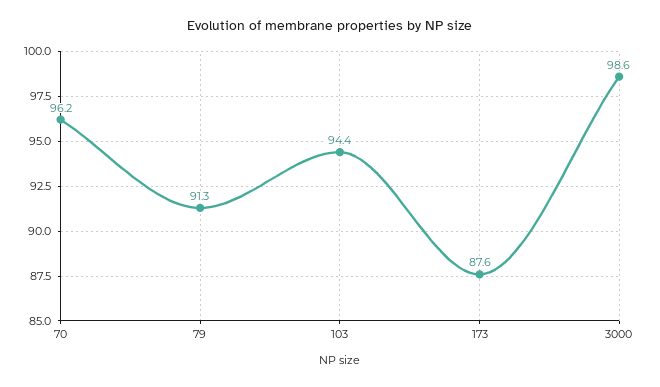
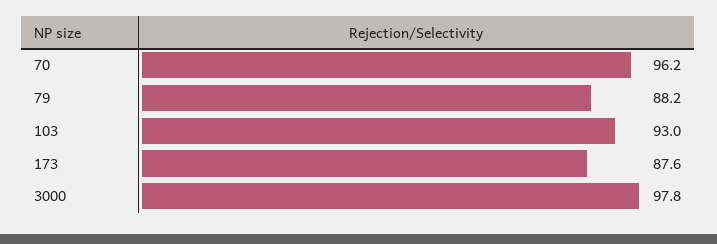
79: 91.3 -> 88.2
103: 94.4 -> 93
3000: 98.6 -> 97.8

